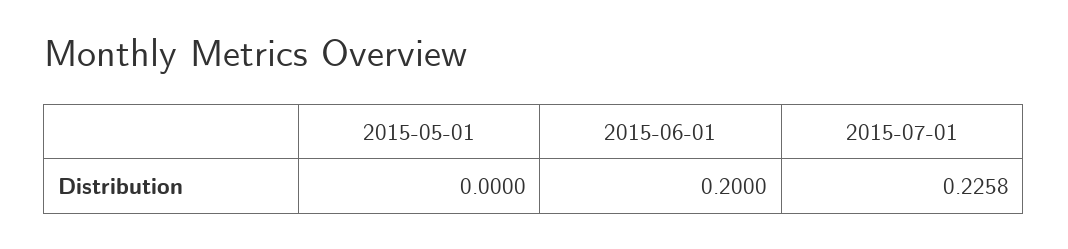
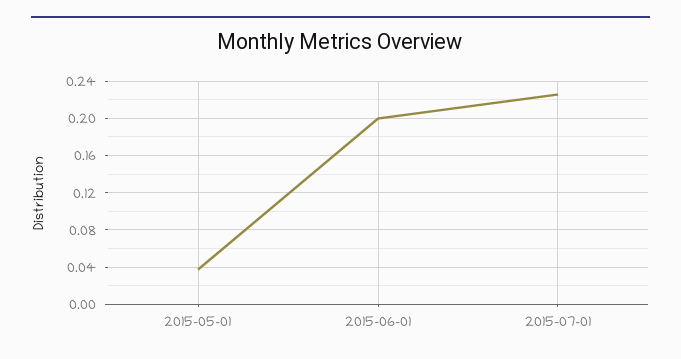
2015-05-01: 0 -> 0.04

